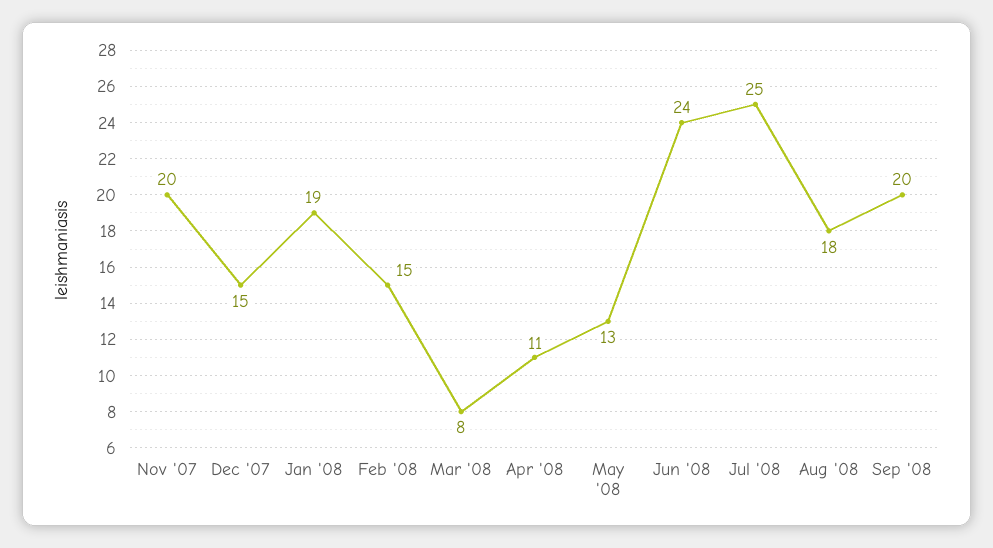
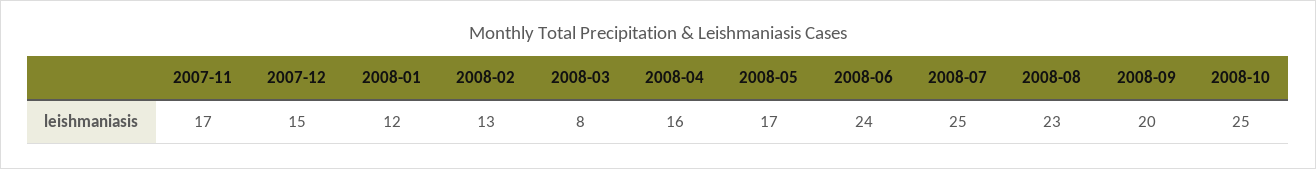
Nov '07: 20 -> 17
Jan '08: 19 -> 12
Feb '08: 15 -> 13
Apr '08: 11 -> 16
May '08: 13 -> 17
Aug '08: 18 -> 23
2008-10: none -> 25

